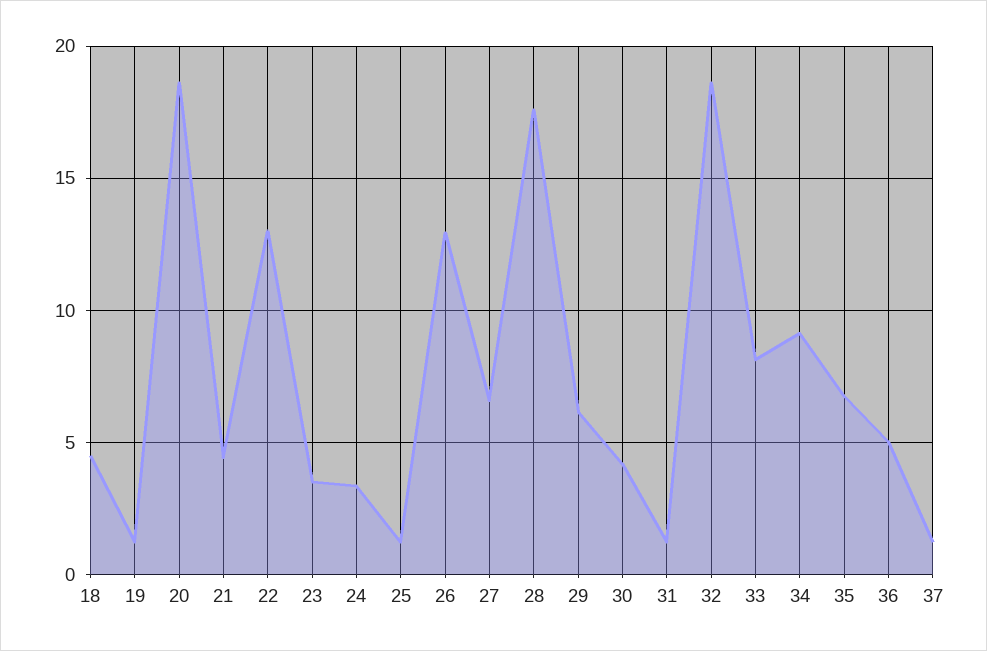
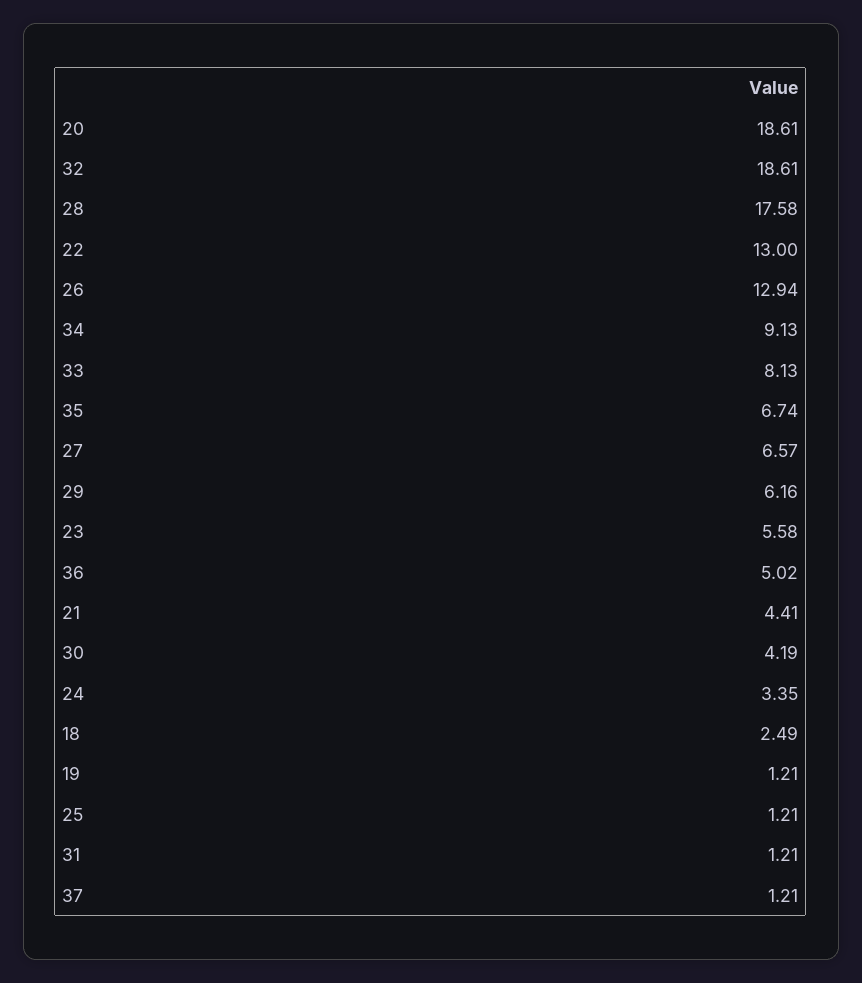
18: 4.5 -> 2.49
23: 3.5 -> 5.58

